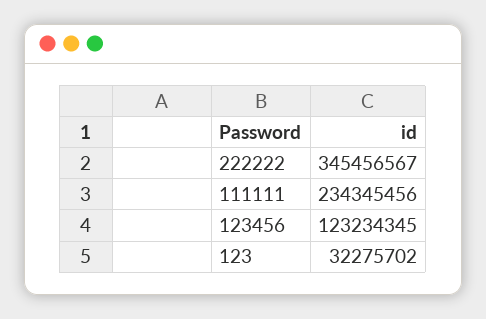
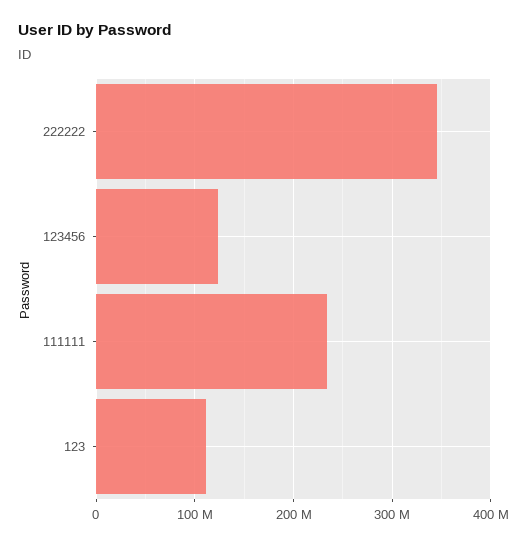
123: 32275702 -> 110000000

